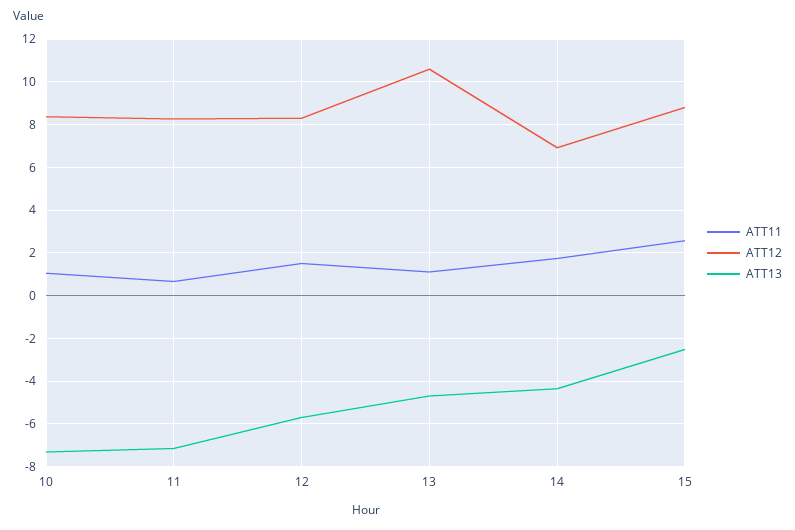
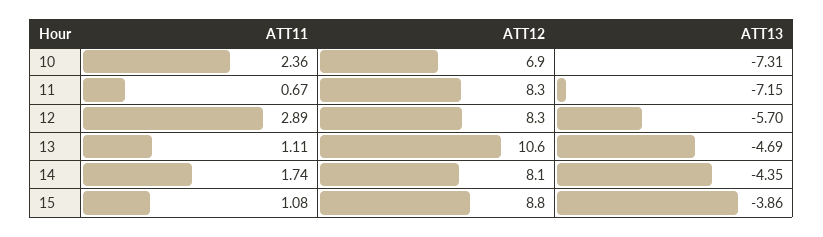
ATT11, 10: 1 -> 2.36
ATT12, 10: 8.5 -> 6.9
ATT11, 12: 1.5 -> 2.89
ATT12, 14: 7 -> 8.1
ATT11, 15: 2.5 -> 1.08
ATT13, 15: -2.5 -> -3.86

